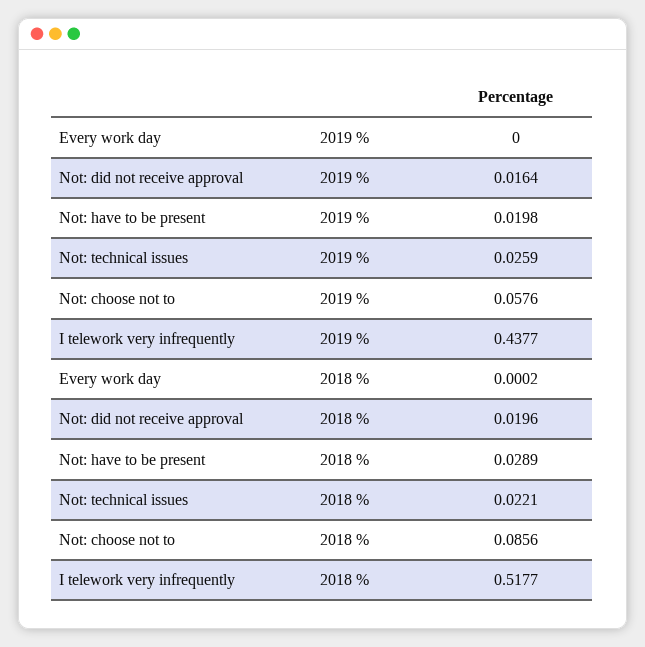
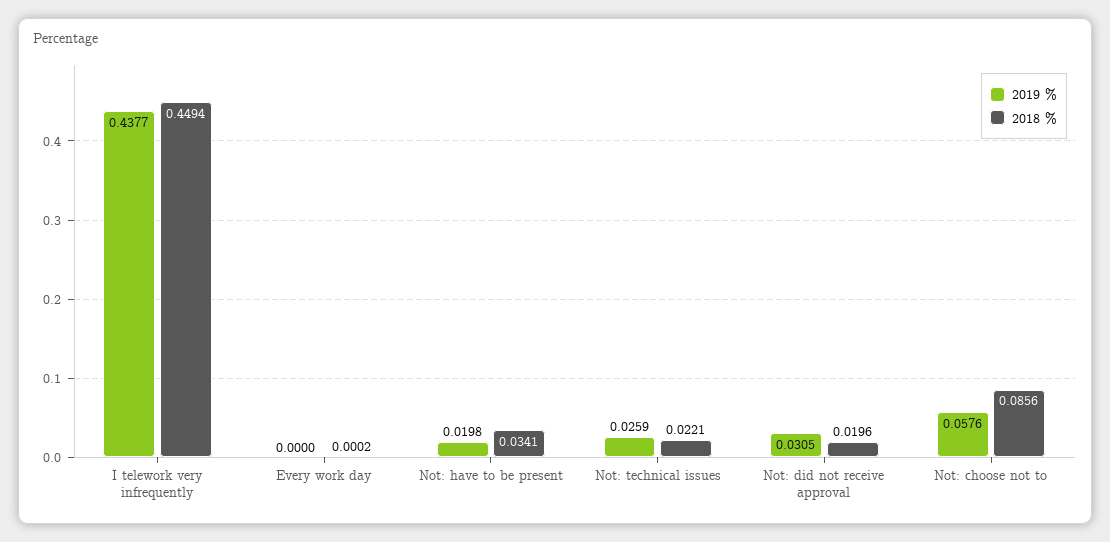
2019 %, Not: did not receive approval: 0.0164 -> 0.0305
2018 %, Not: have to be present: 0.0289 -> 0.0341
2018 %, I telework very infrequently: 0.5177 -> 0.4494

